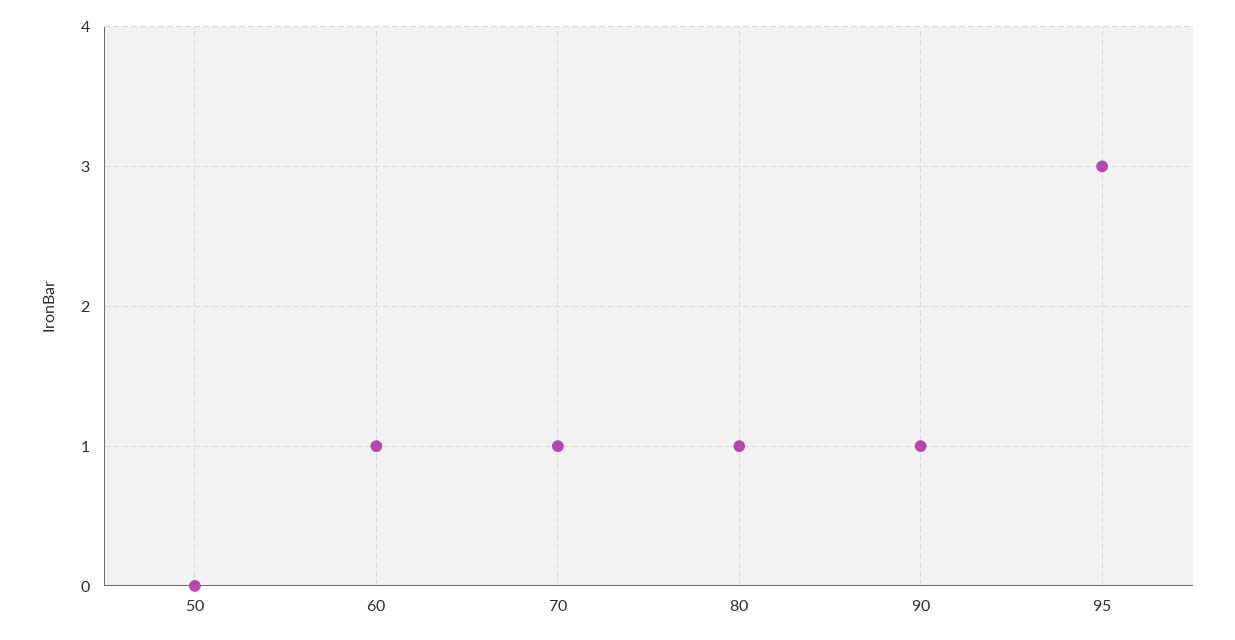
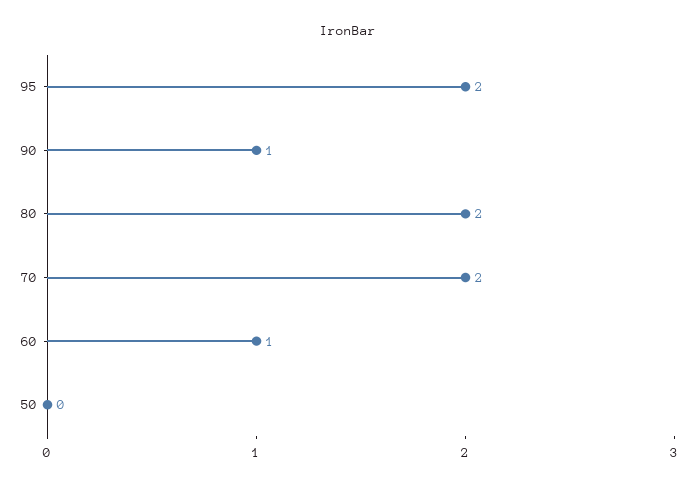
70: 1 -> 2
80: 1 -> 2
95: 3 -> 2

